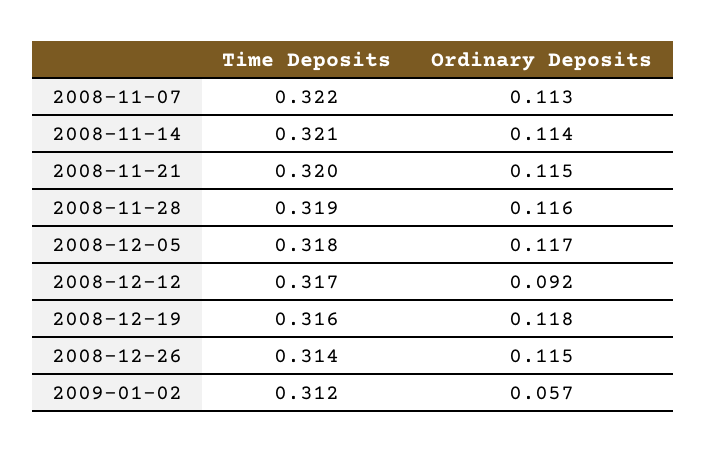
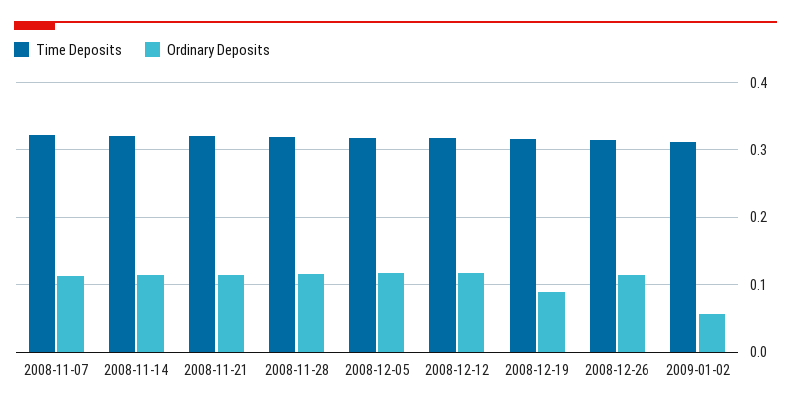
Ordinary Deposits, 2008-12-12: 0.092 -> 0.12
Ordinary Deposits, 2008-12-19: 0.118 -> 0.09

